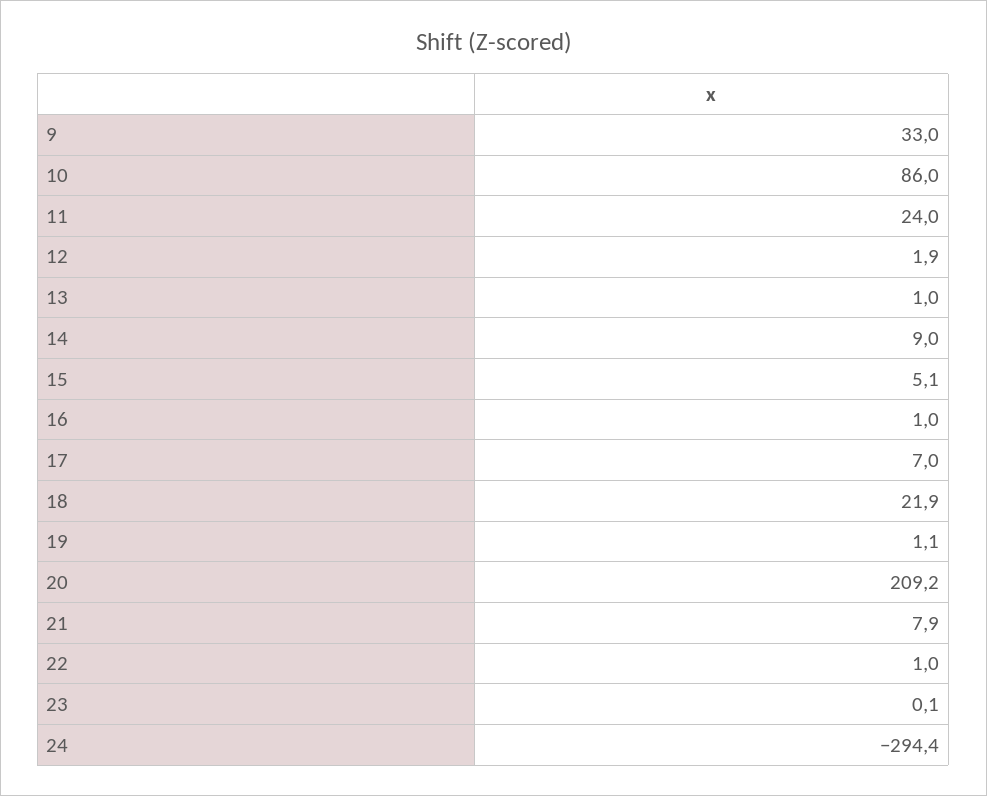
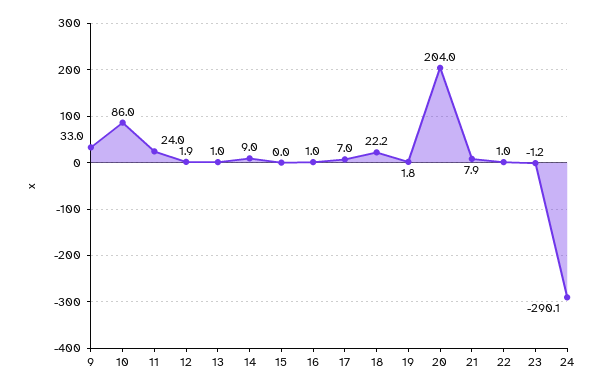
15: 5.1 -> 0
18: 21.9 -> 22.2
19: 1.1 -> 1.8
20: 209.2 -> 204
23: 0.1 -> -1.2
24: -294.4 -> -290.1

